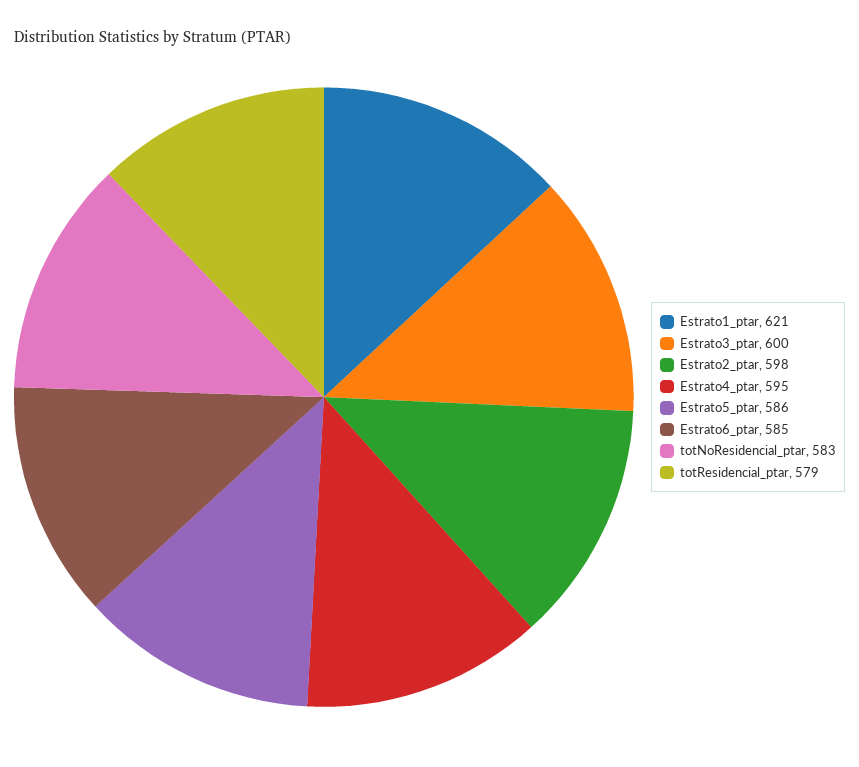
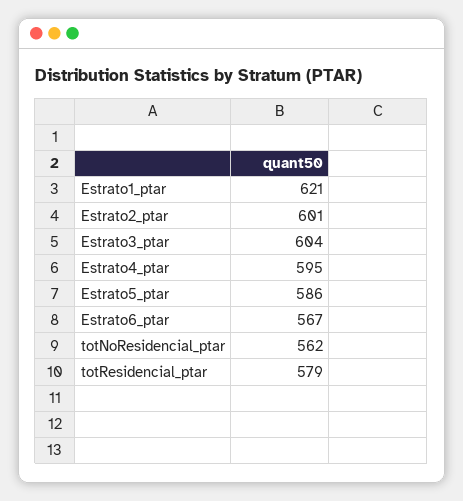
Estrato3_ptar: 600 -> 604
Estrato2_ptar: 598 -> 601
Estrato6_ptar: 585 -> 567
totNoResidencial_ptar: 583 -> 562

